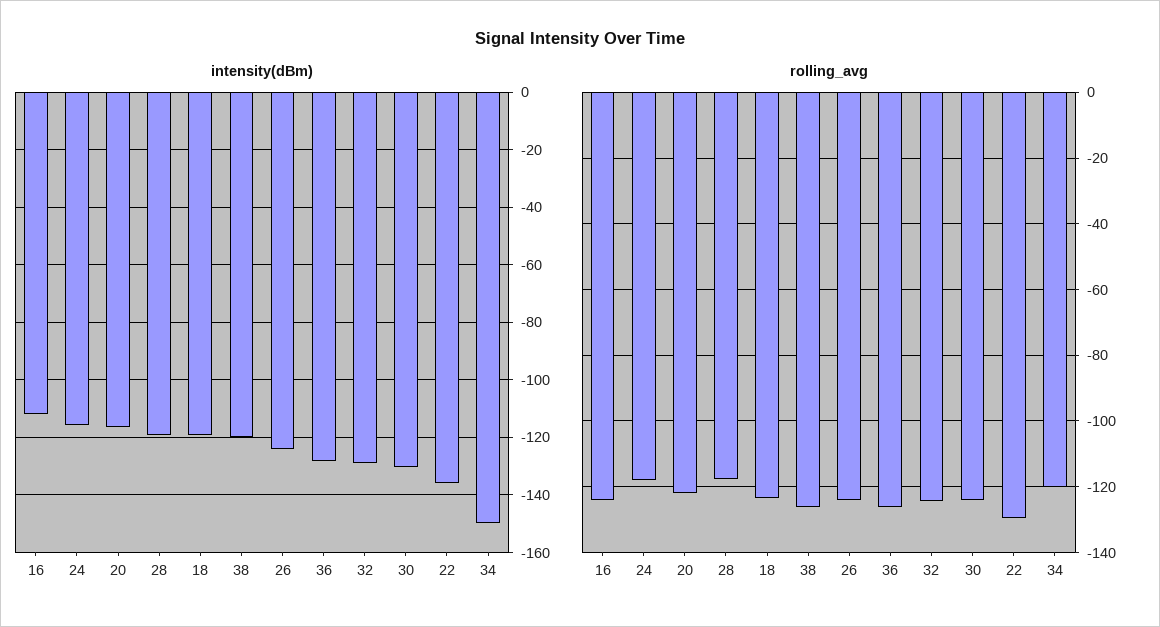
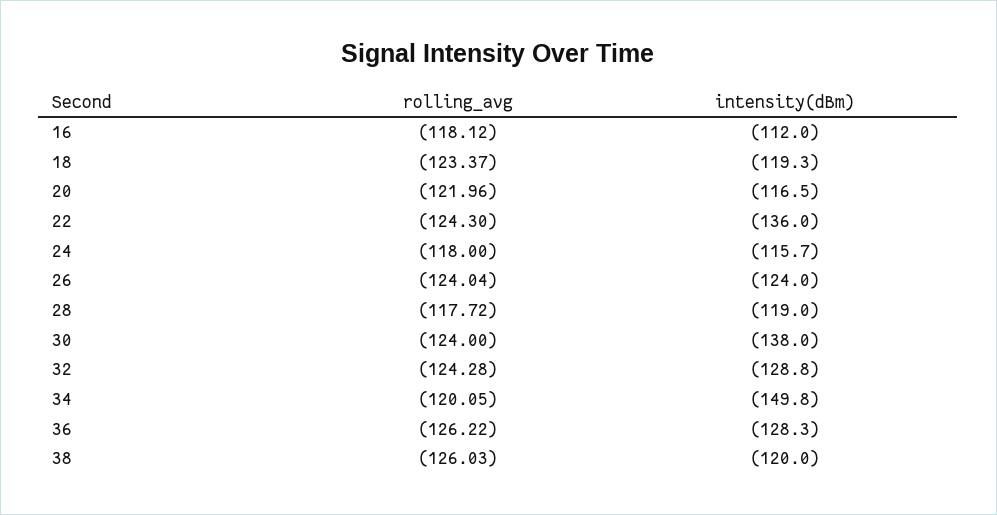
intensity(dBm), 30: -130 -> -138
rolling_avg, 16: -124 -> -118.12
rolling_avg, 22: -130 -> -124.3

